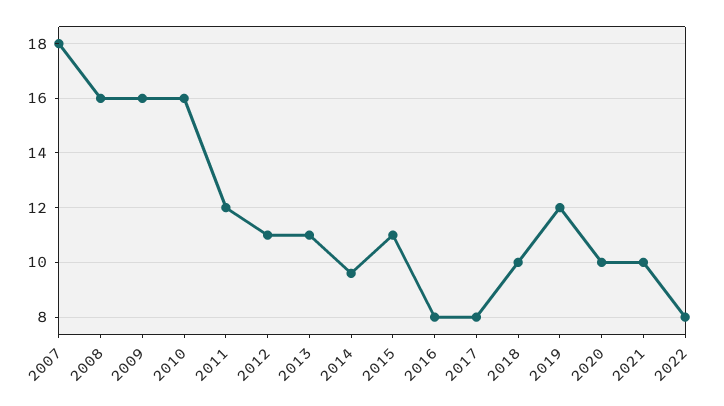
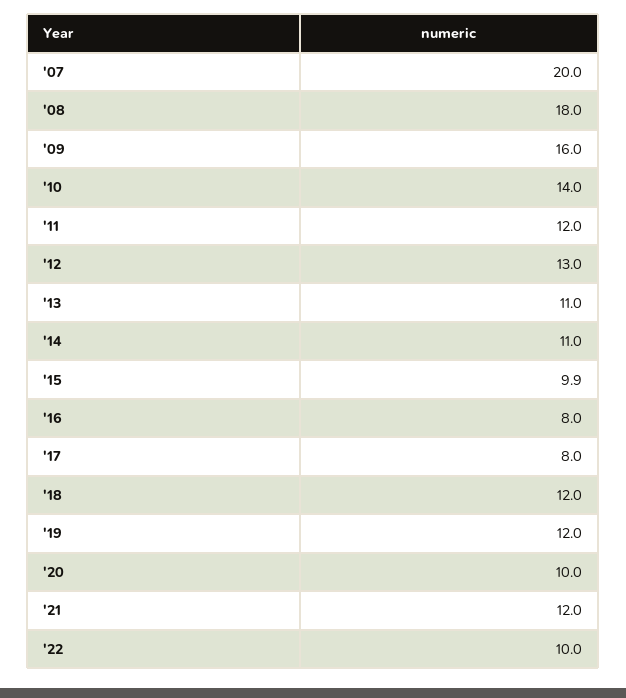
2007: 18 -> 20
2008: 16 -> 18
2010: 16 -> 14
2012: 11 -> 13
2014: 9.5 -> 11
2015: 11 -> 9.9
2018: 10 -> 12
2021: 10 -> 12
2022: 8 -> 10

